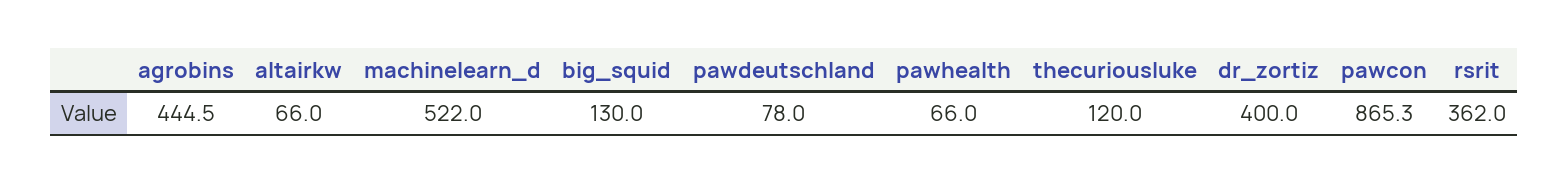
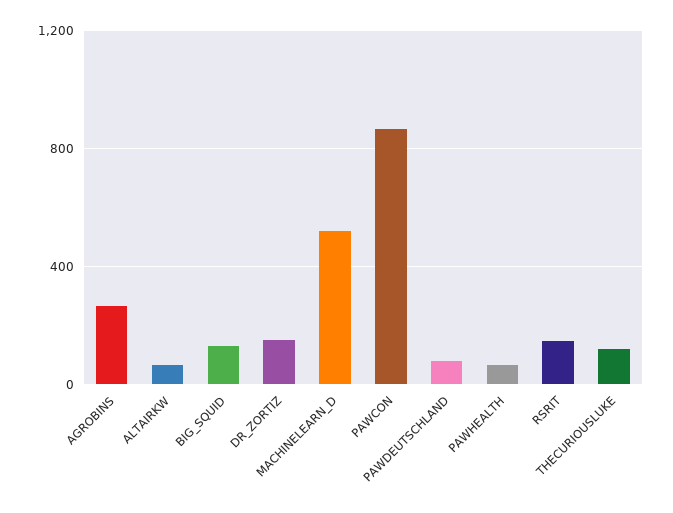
agrobins: 444.5 -> 250
dr_zortiz: 400 -> 150
rsrit: 362 -> 150

